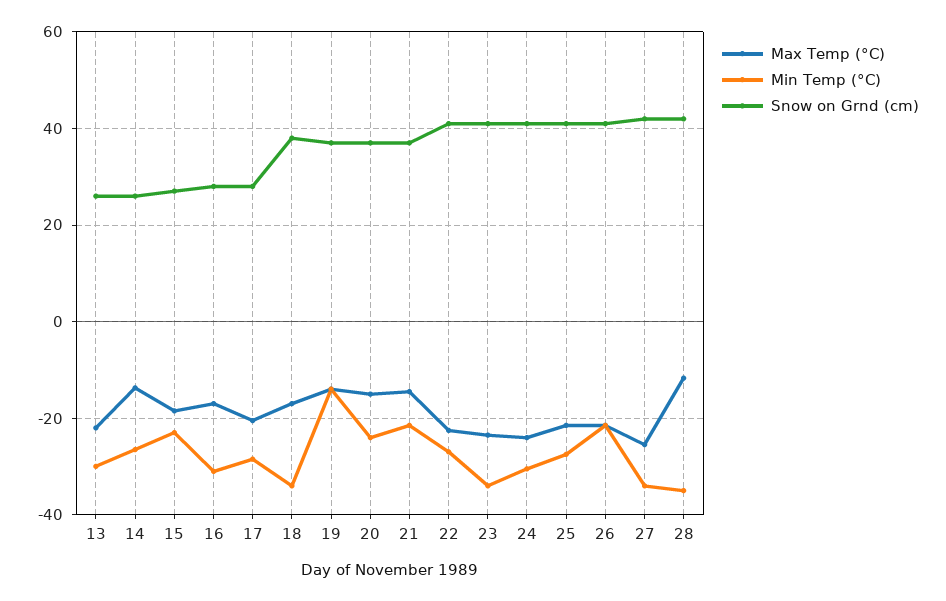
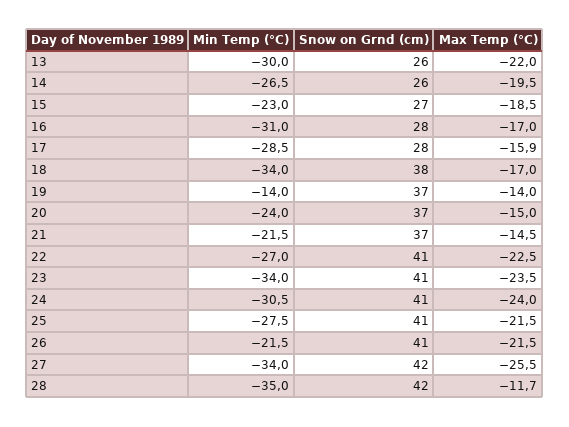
Max Temp (°C), 14: -14 -> -19.5
Max Temp (°C), 17: -20 -> -15.9

